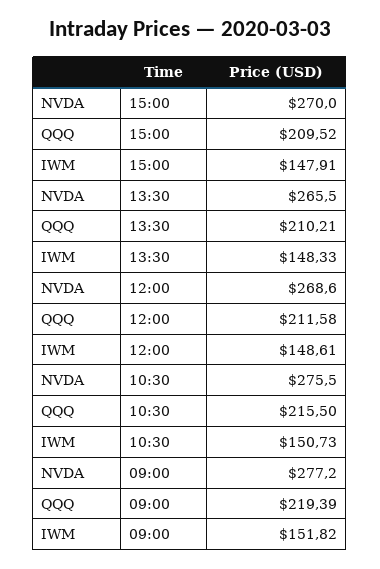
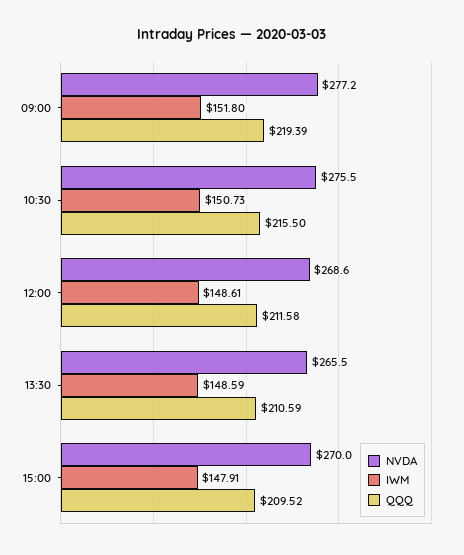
QQQ, 13:30: 210.21 -> 210.59
IWM, 13:30: 148.33 -> 148.59
IWM, 09:00: 151.82 -> 151.8

